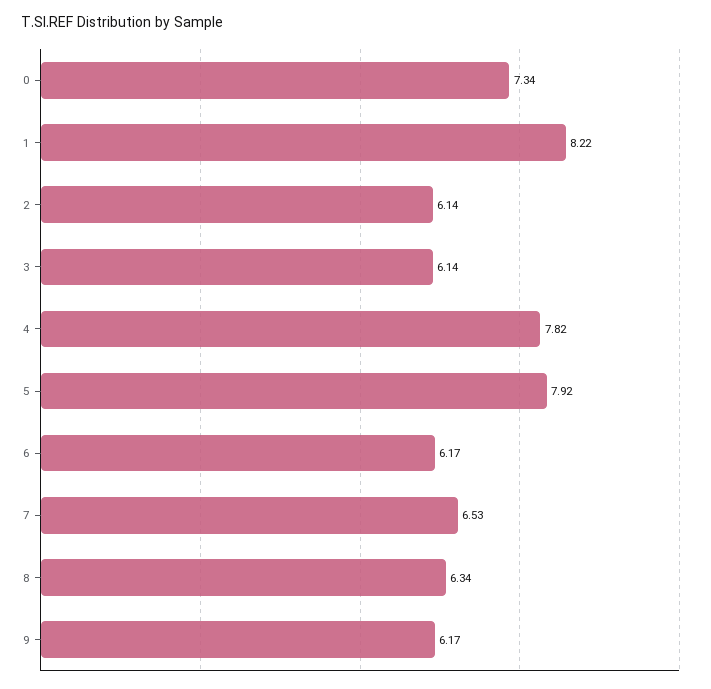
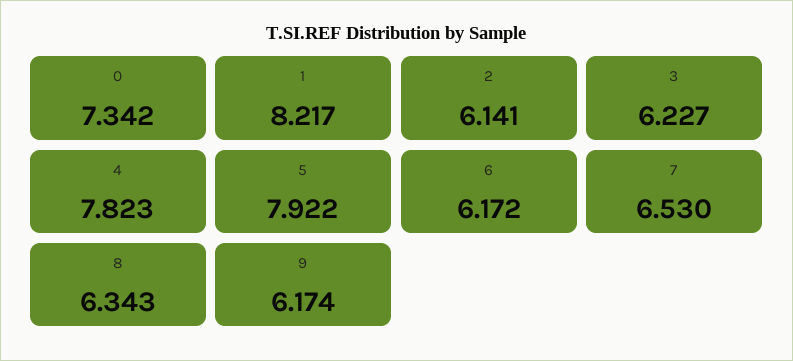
3: 6.14 -> 6.227

